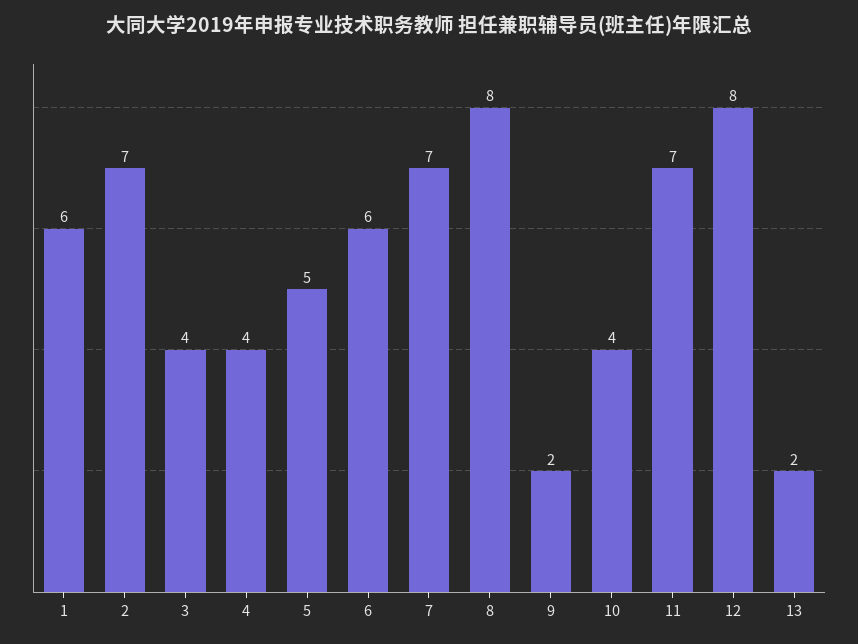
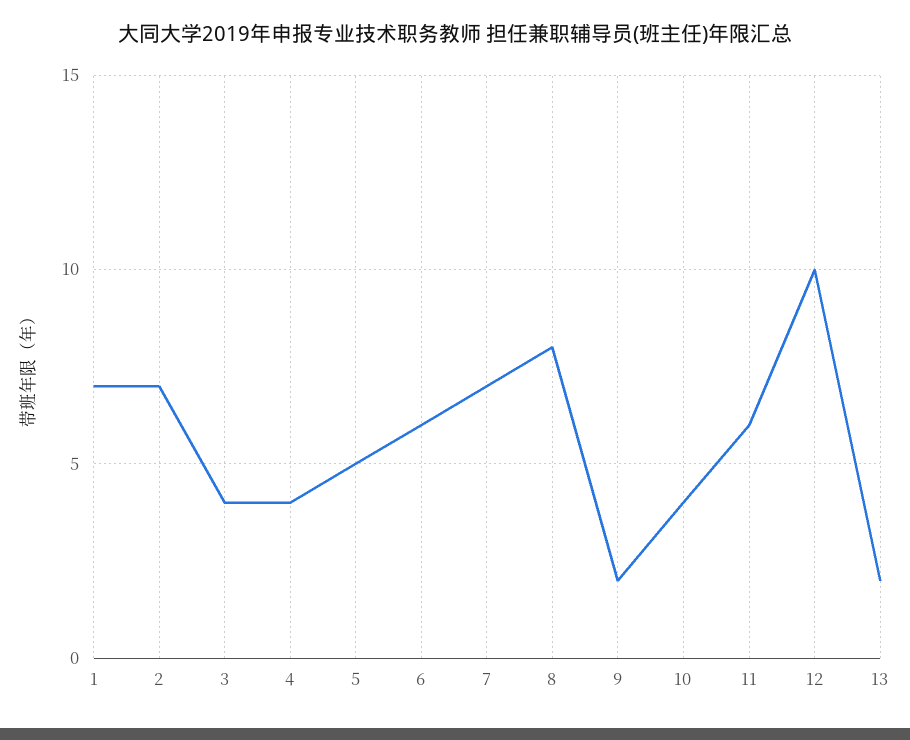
1: 6 -> 7
11: 7 -> 6
12: 8 -> 10

